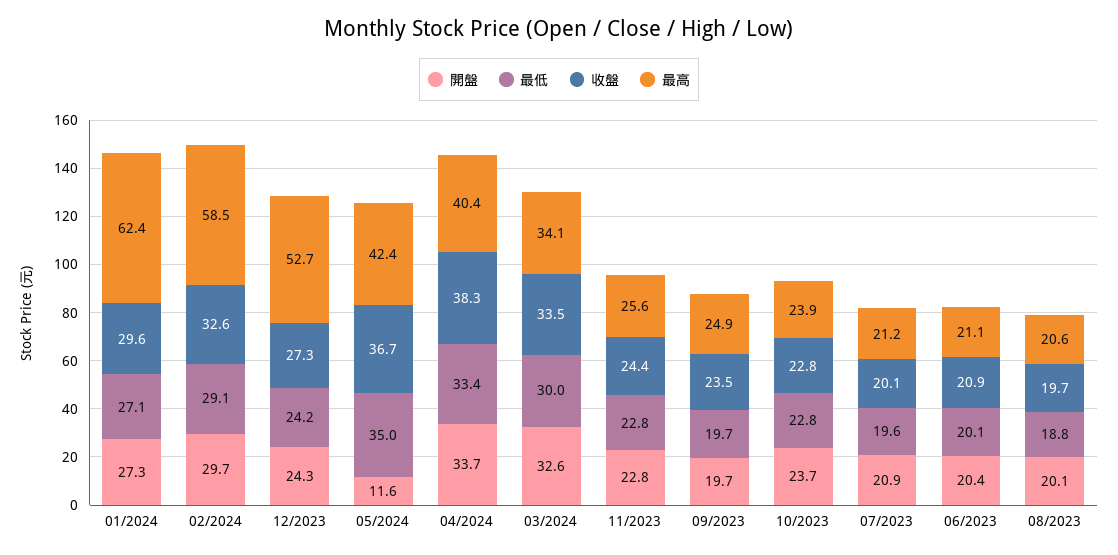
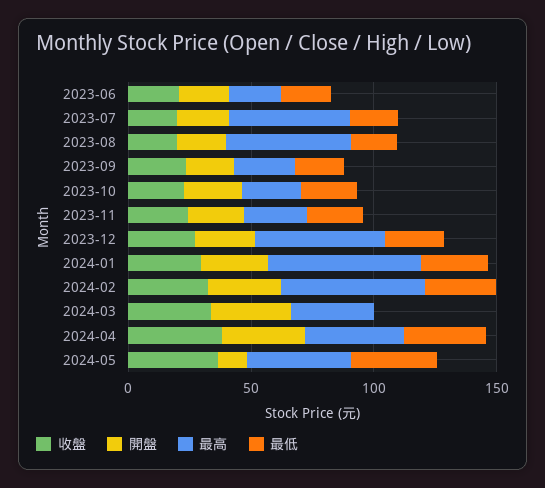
最低, 03/2024: 30 -> 0
最高, 07/2023: 21.2 -> 50
最高, 08/2023: 20.6 -> 50

